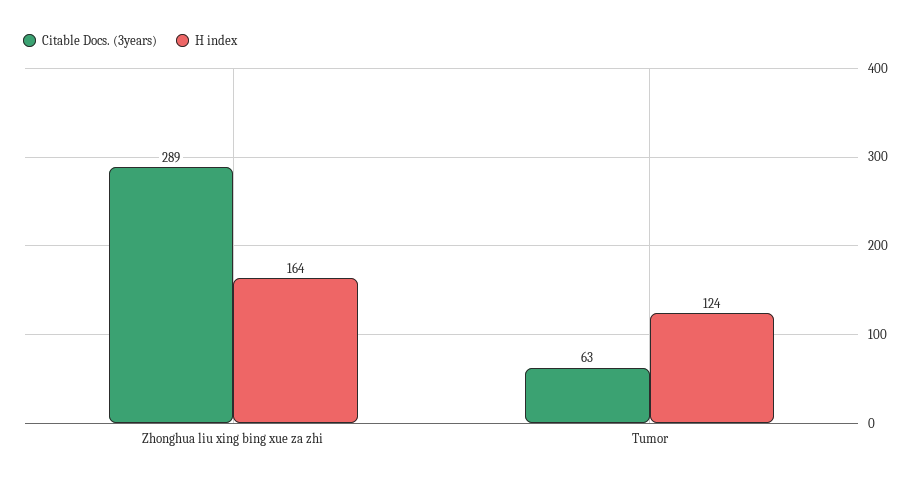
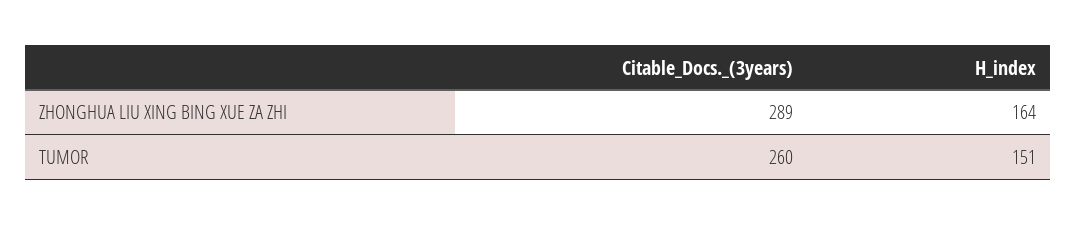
Citable Docs. (3years), Tumor: 63 -> 260
H index, Tumor: 124 -> 151

